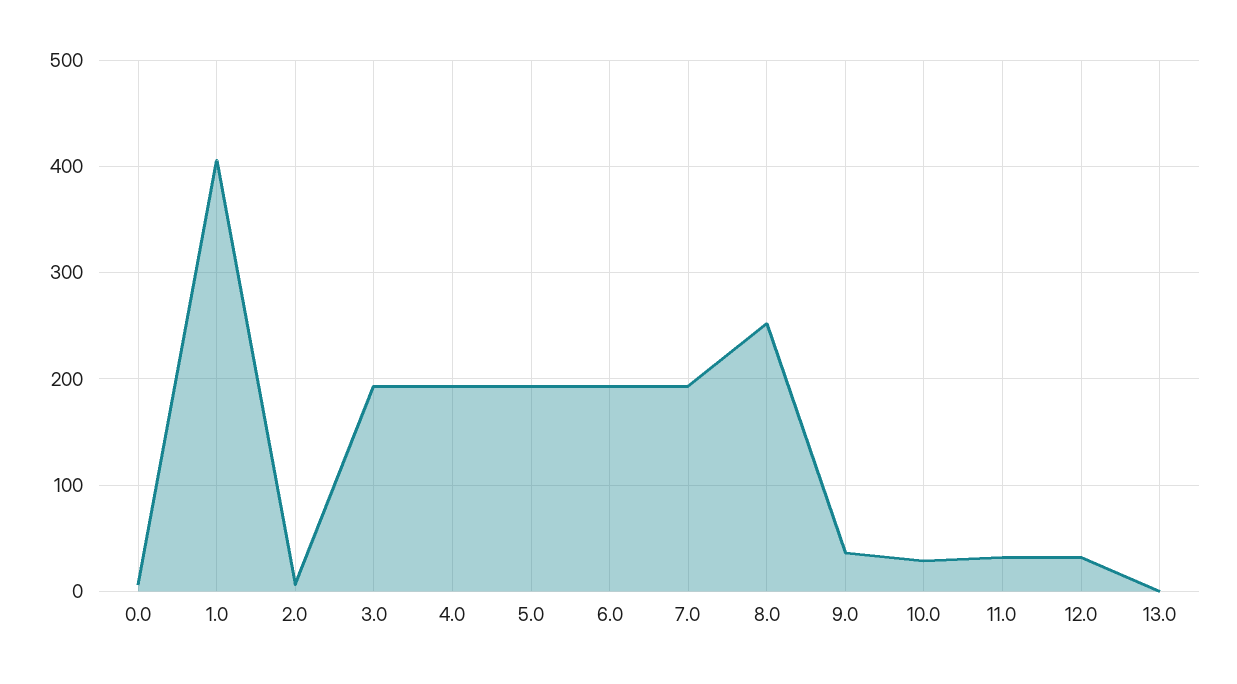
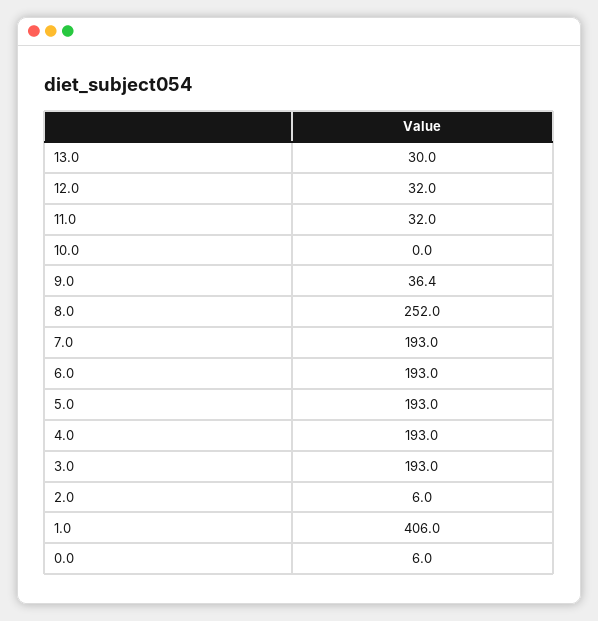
10.0: 30 -> 0
13.0: 0 -> 30

